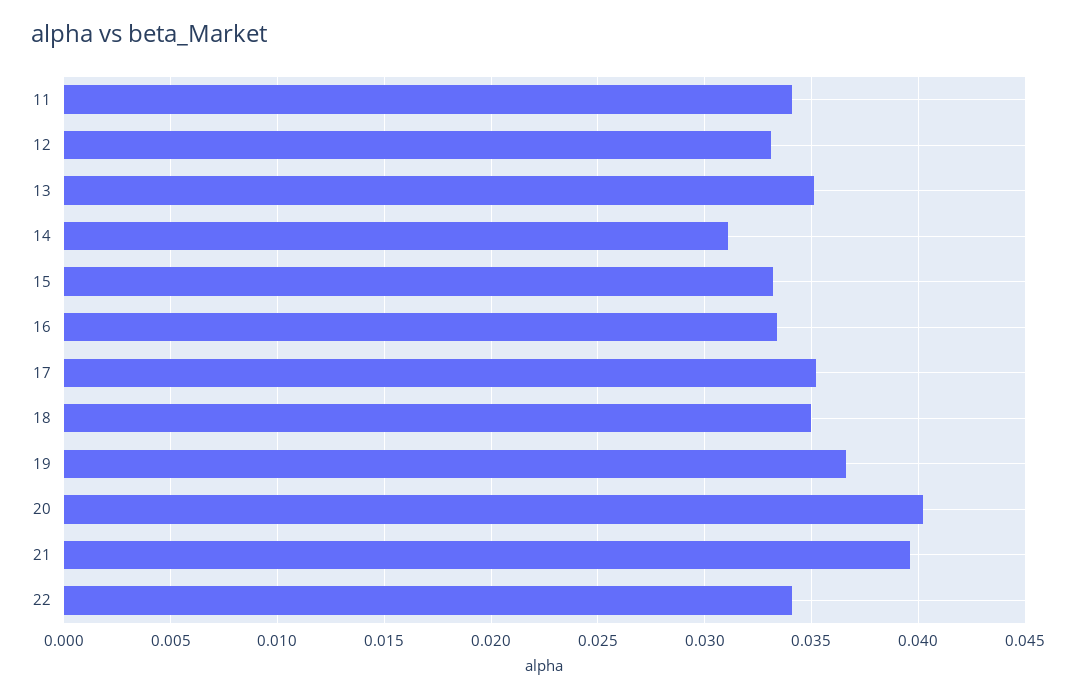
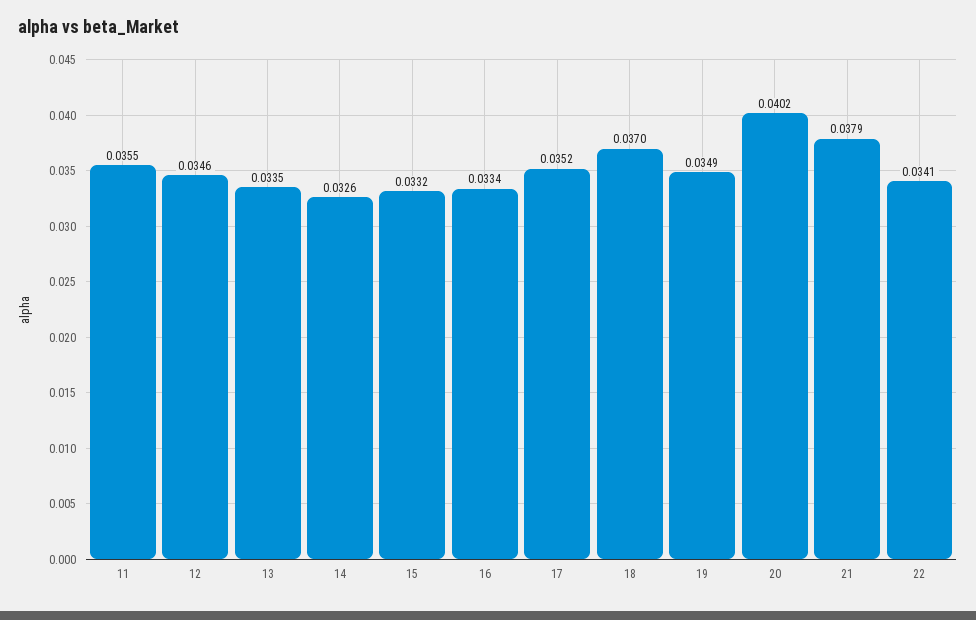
11: 0.034 -> 0.0355
12: 0.033 -> 0.0346
13: 0.035 -> 0.0335
14: 0.031 -> 0.0326
18: 0.035 -> 0.037
19: 0.0365 -> 0.0349
21: 0.0395 -> 0.0379

